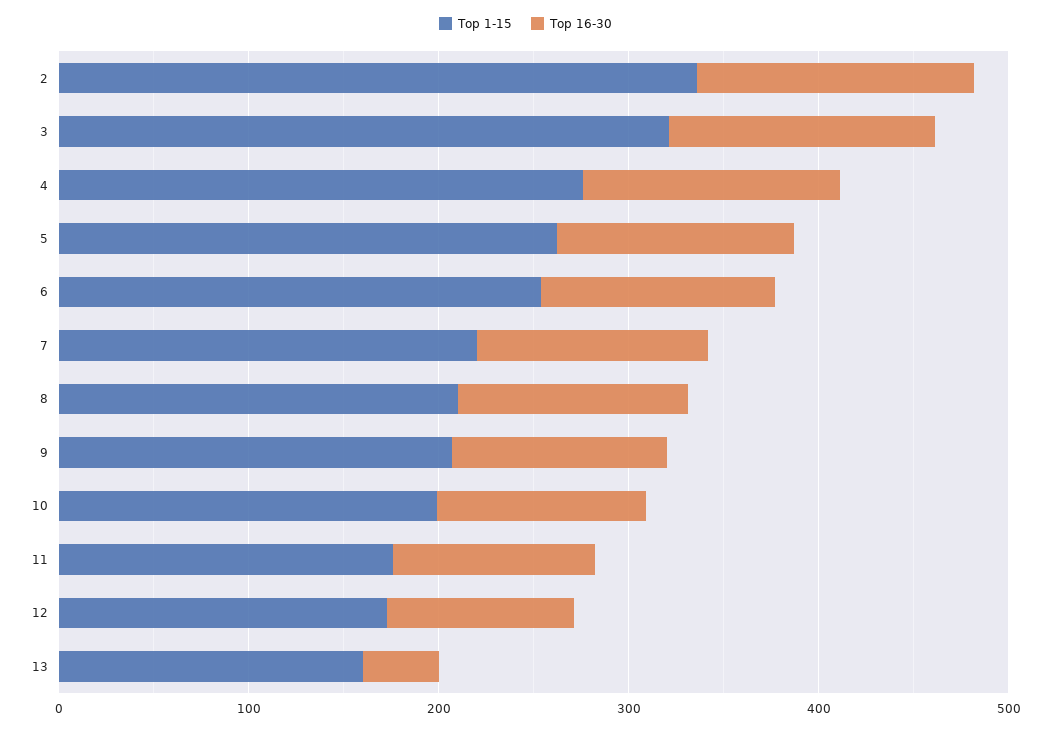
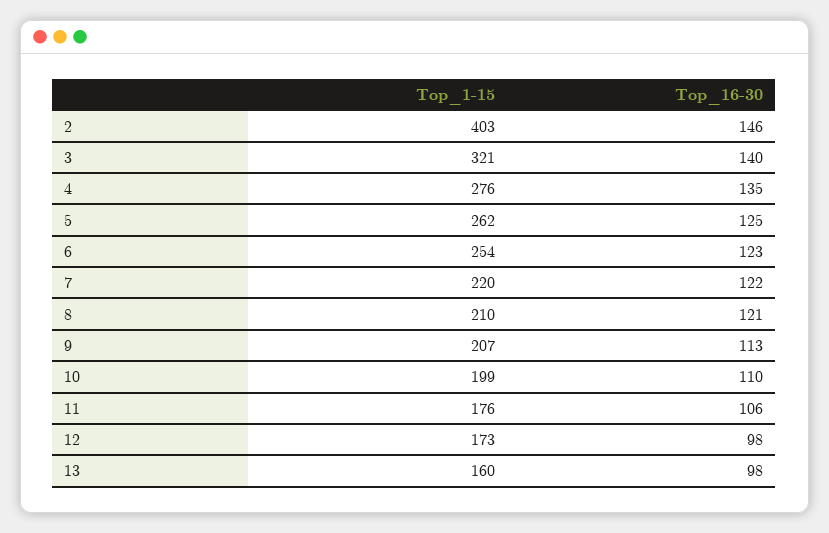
Top 1-15, 2: 340 -> 403
Top 16-30, 13: 40 -> 98

